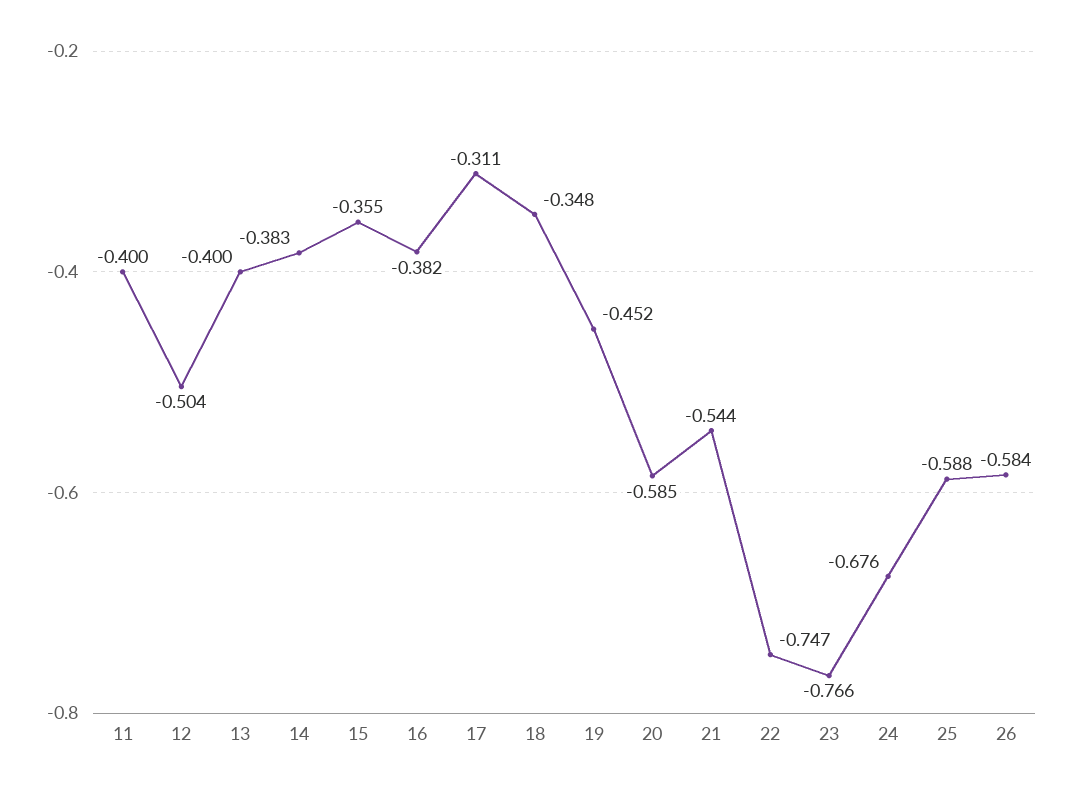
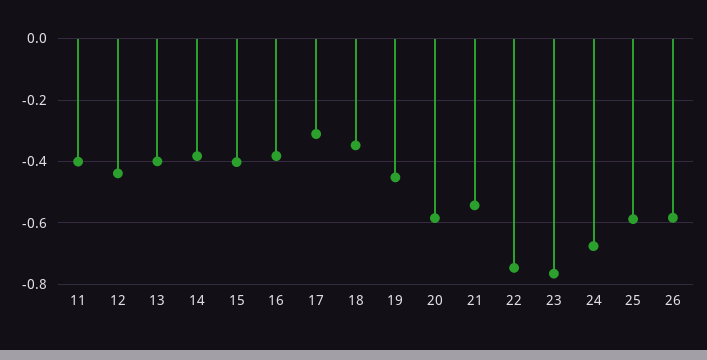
12: -0.504 -> -0.44
15: -0.355 -> -0.4

